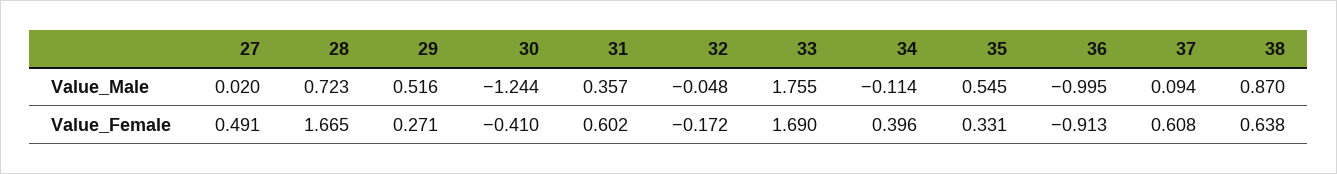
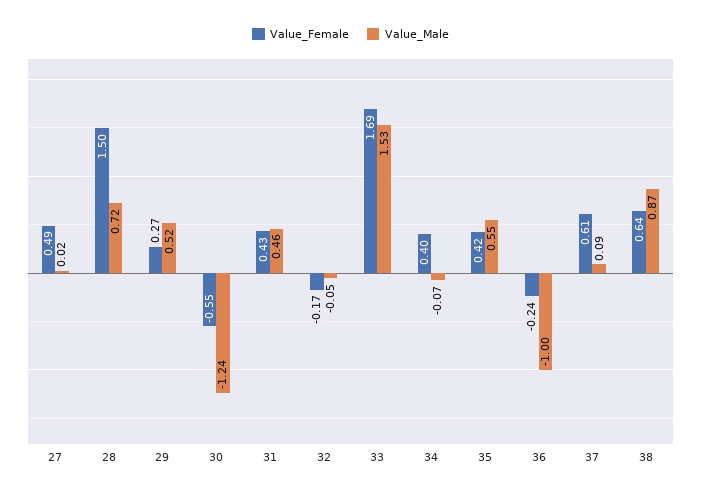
Value_Male, 31: 0.357 -> 0.46
Value_Male, 33: 1.755 -> 1.53
Value_Male, 34: -0.114 -> -0.07
Value_Female, 28: 1.665 -> 1.5
Value_Female, 30: -0.41 -> -0.55
Value_Female, 31: 0.602 -> 0.43
Value_Female, 35: 0.331 -> 0.42
Value_Female, 36: -0.913 -> -0.24

